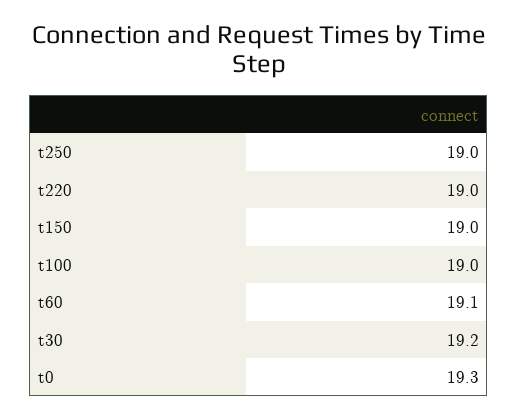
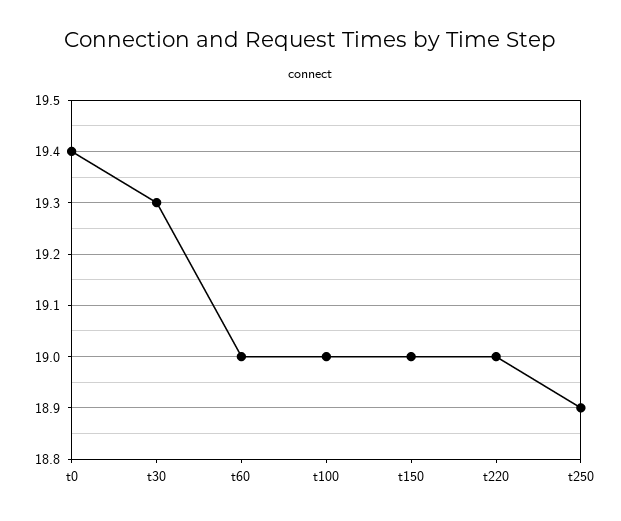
t250: 19 -> 18.9
t60: 19.1 -> 19
t30: 19.2 -> 19.3
t0: 19.3 -> 19.4

